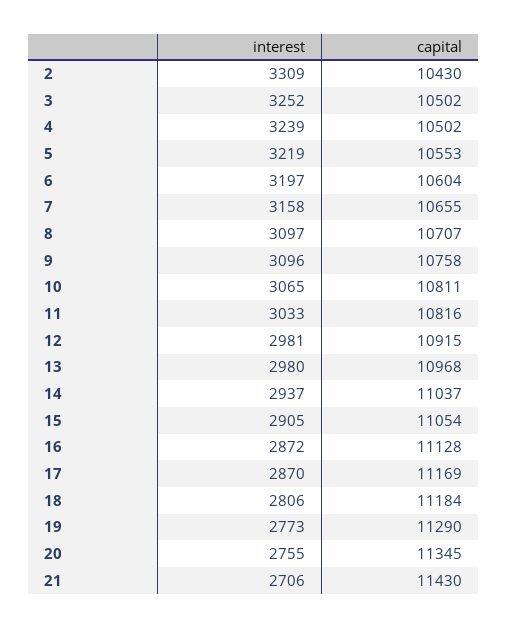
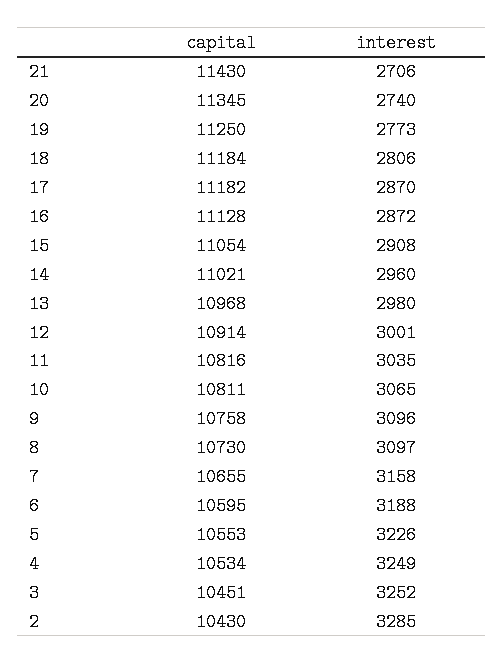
interest, 2: 3309 -> 3285
capital, 3: 10502 -> 10451
interest, 4: 3239 -> 3249
capital, 4: 10502 -> 10534
interest, 5: 3219 -> 3226
interest, 6: 3197 -> 3188
capital, 6: 10604 -> 10595
capital, 8: 10707 -> 10730
interest, 11: 3033 -> 3035
interest, 12: 2981 -> 3001
capital, 12: 10915 -> 10914
interest, 14: 2937 -> 2960
capital, 14: 11037 -> 11021
interest, 15: 2905 -> 2908
capital, 17: 11169 -> 11182
capital, 19: 11290 -> 11250
interest, 20: 2755 -> 2740

